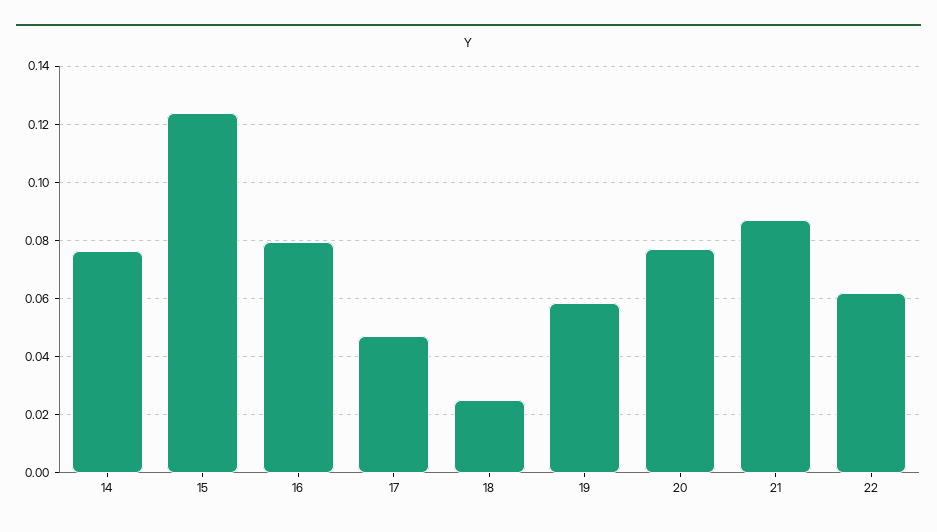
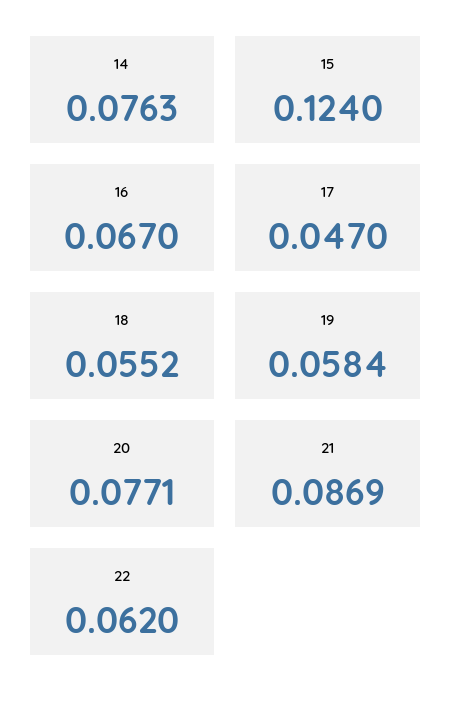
16: 0.08 -> 0.067
18: 0.025 -> 0.0552

